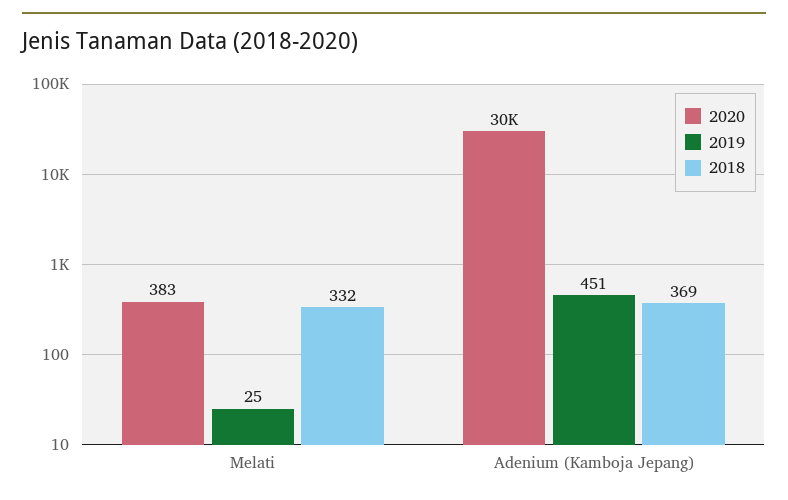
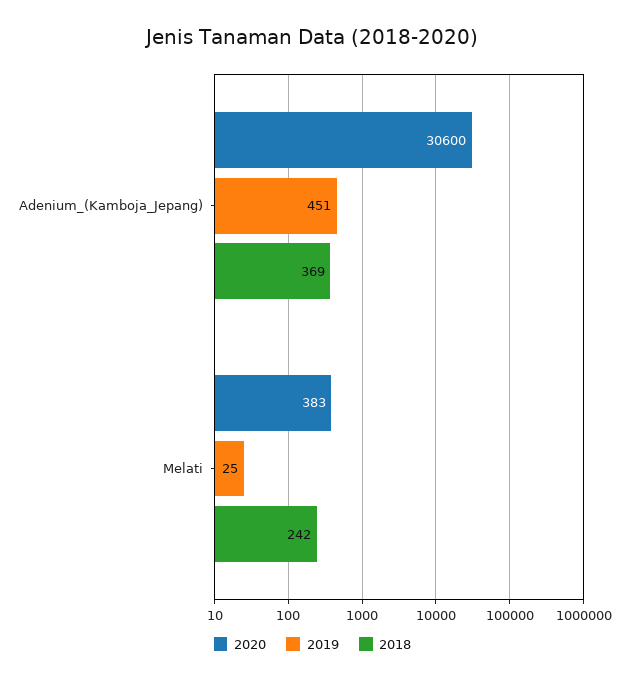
2018, Melati: 332 -> 242
2020, Adenium (Kamboja Jepang): 30000 -> 30600

